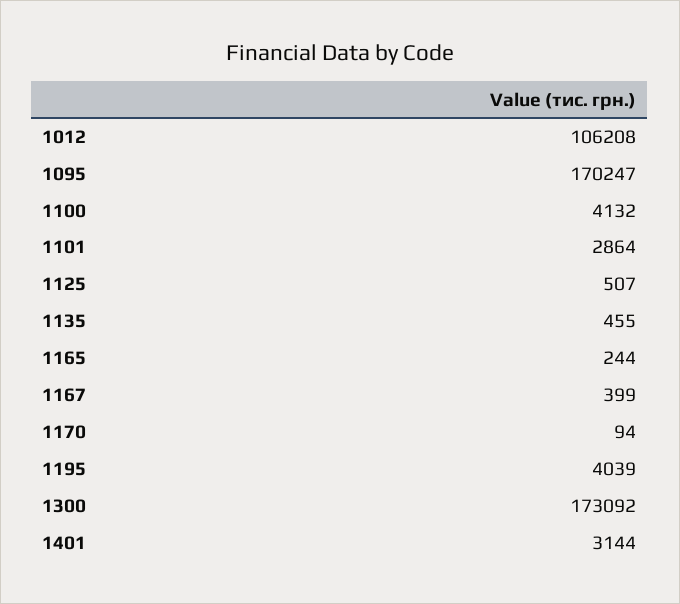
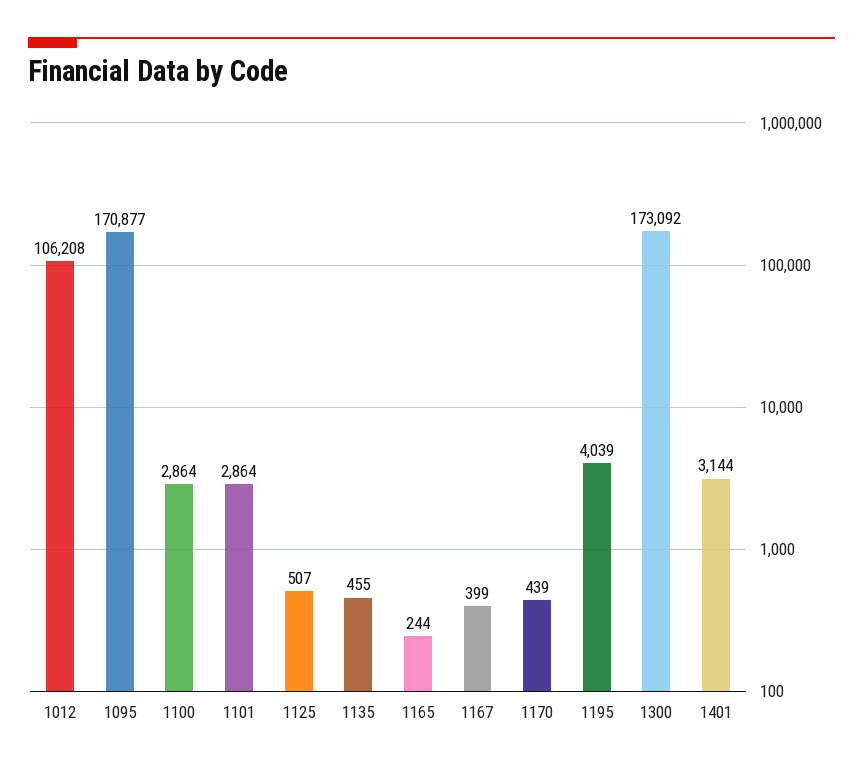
1095: 170247 -> 170877
1100: 4132 -> 2864
1170: 94 -> 439

